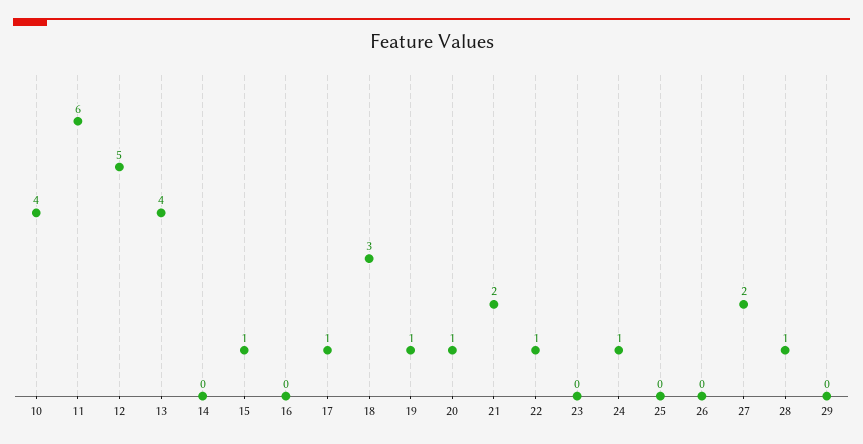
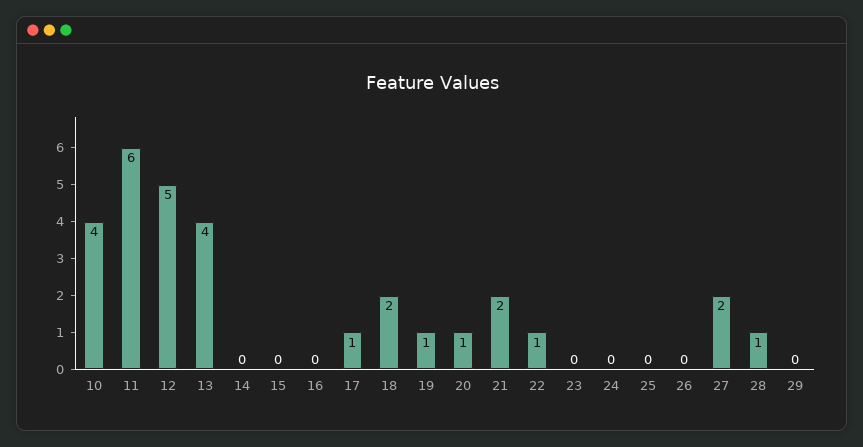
15: 1 -> 0
18: 3 -> 2
24: 1 -> 0

